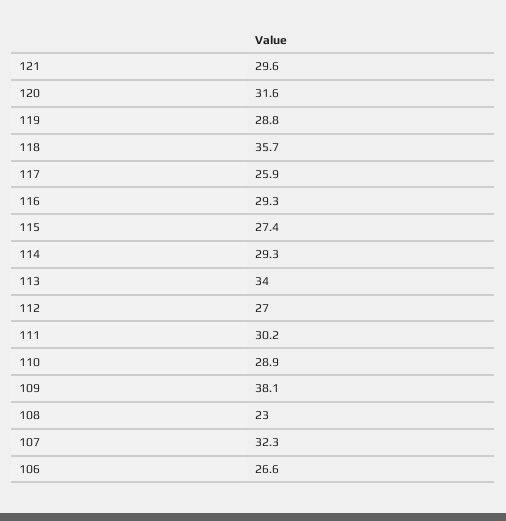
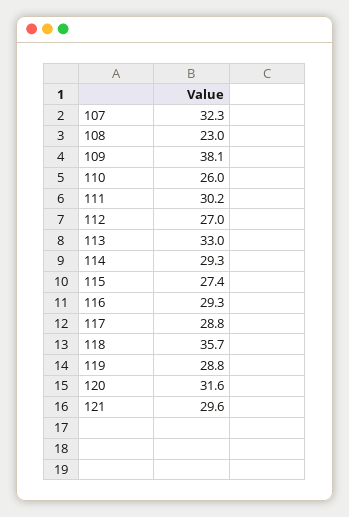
117: 25.9 -> 28.8
113: 34 -> 33
110: 28.9 -> 26
106: 26.6 -> none

